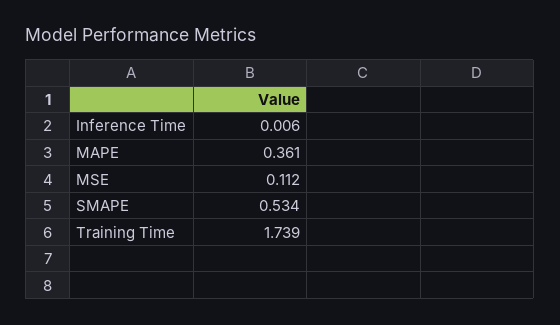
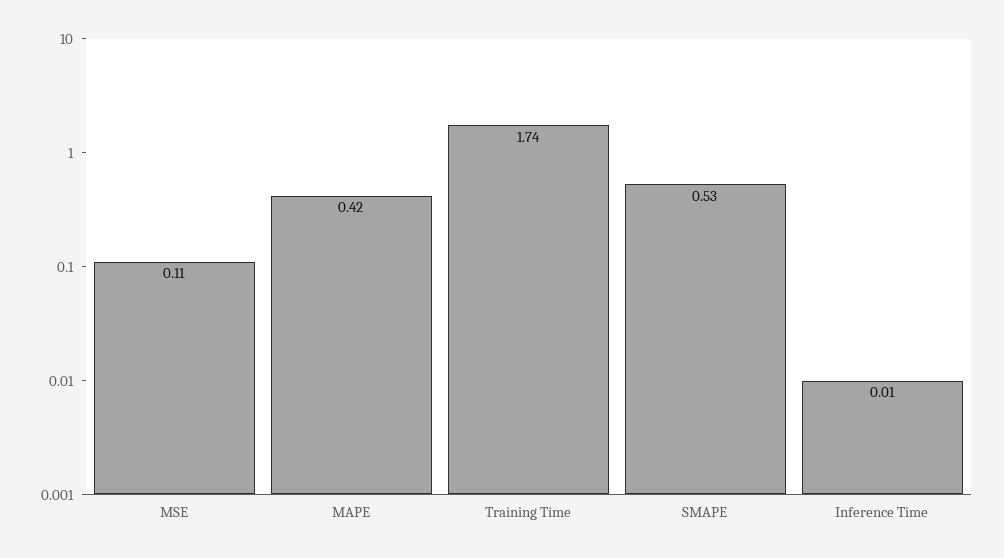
MAPE: 0.361 -> 0.42

